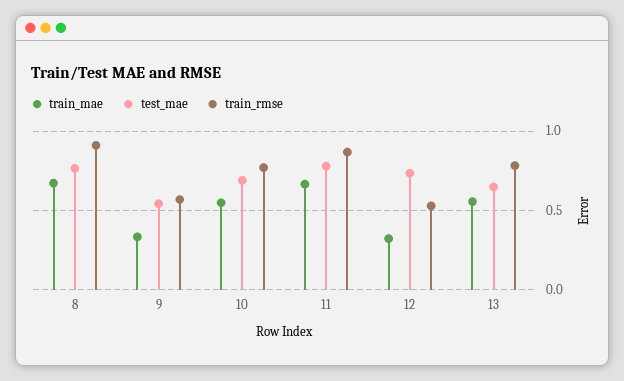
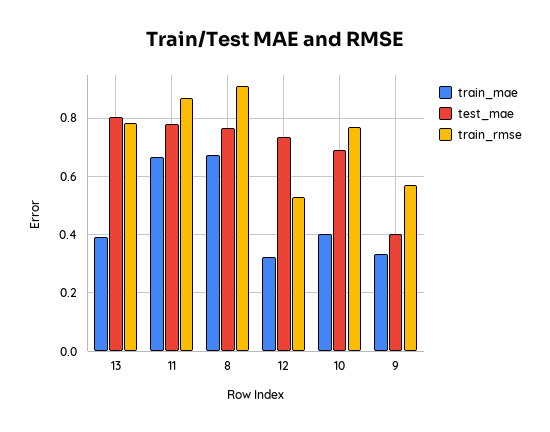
test_mae, 9: 0.55 -> 0.4
train_mae, 10: 0.55 -> 0.4
train_mae, 13: 0.55 -> 0.4
test_mae, 13: 0.65 -> 0.8

